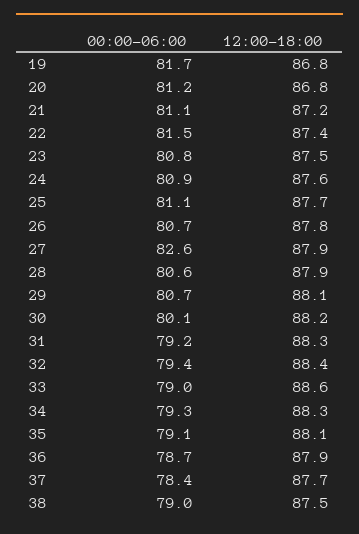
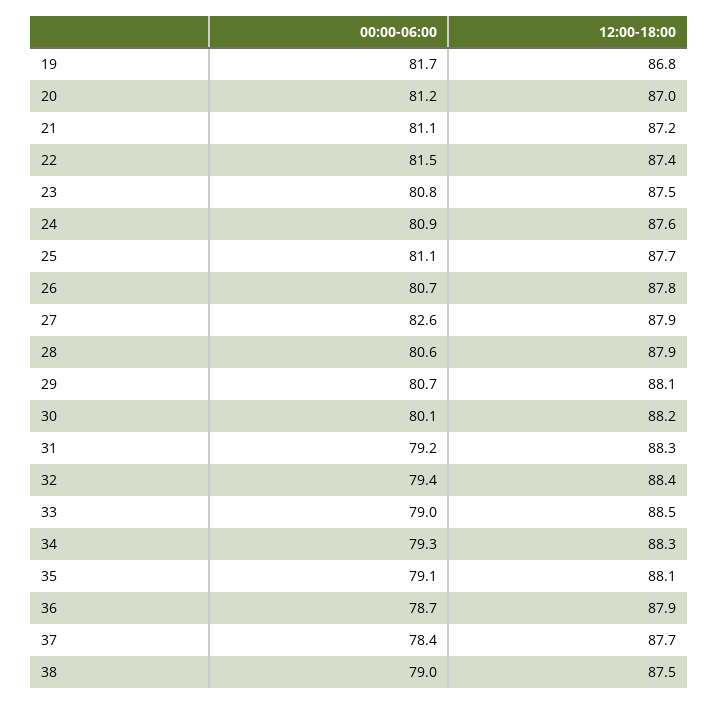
12:00-18:00, 20: 86.8 -> 87
12:00-18:00, 33: 88.6 -> 88.5

